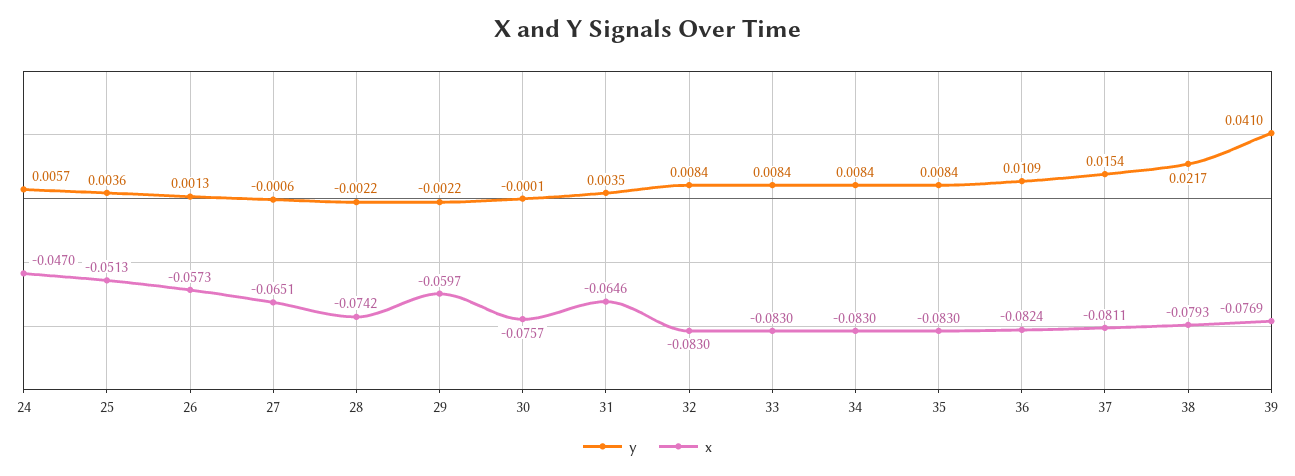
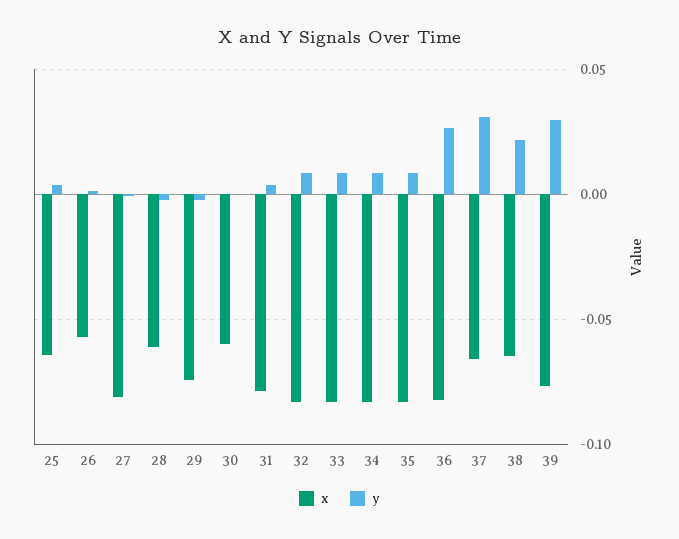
y, 24: 0.0057 -> none
x, 24: -0.047 -> none
x, 25: -0.0513 -> -0.065
x, 27: -0.0651 -> -0.08
x, 28: -0.0742 -> -0.06
x, 29: -0.0597 -> -0.075
x, 30: -0.0757 -> -0.06
x, 31: -0.0646 -> -0.08
y, 36: 0.0109 -> 0.025
y, 37: 0.0154 -> 0.03
x, 37: -0.0811 -> -0.065
x, 38: -0.0793 -> -0.065
y, 39: 0.041 -> 0.03

